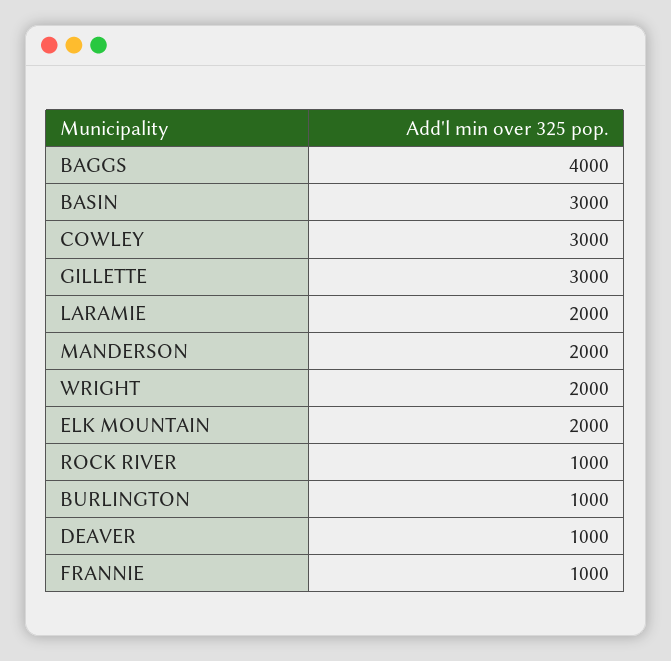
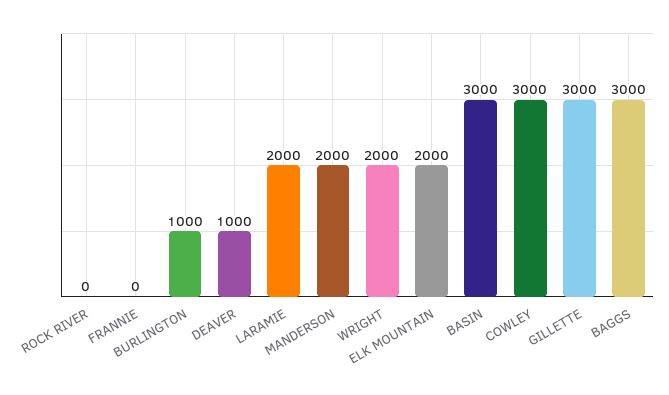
BAGGS: 4000 -> 3000
ROCK RIVER: 1000 -> 0
FRANNIE: 1000 -> 0

